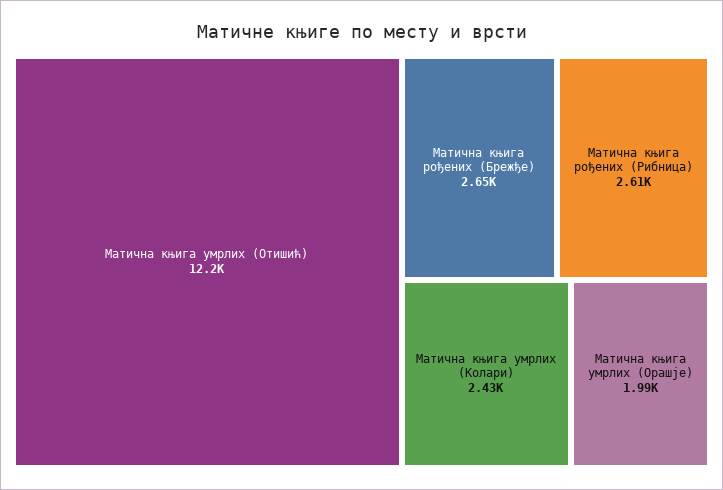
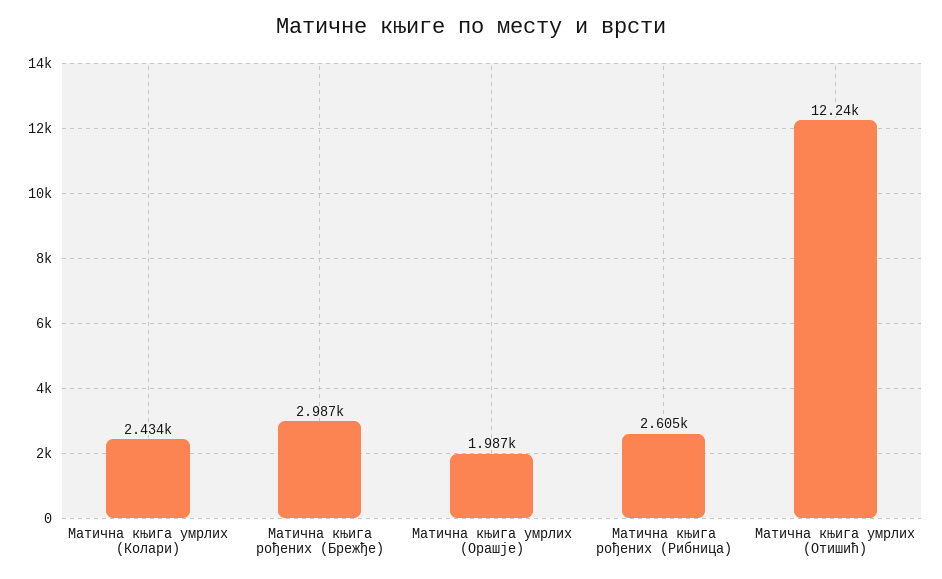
Матична књига рођених (Брежђе): 2650 -> 2987

